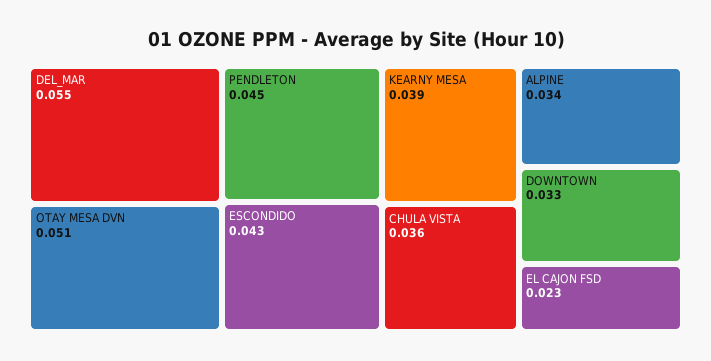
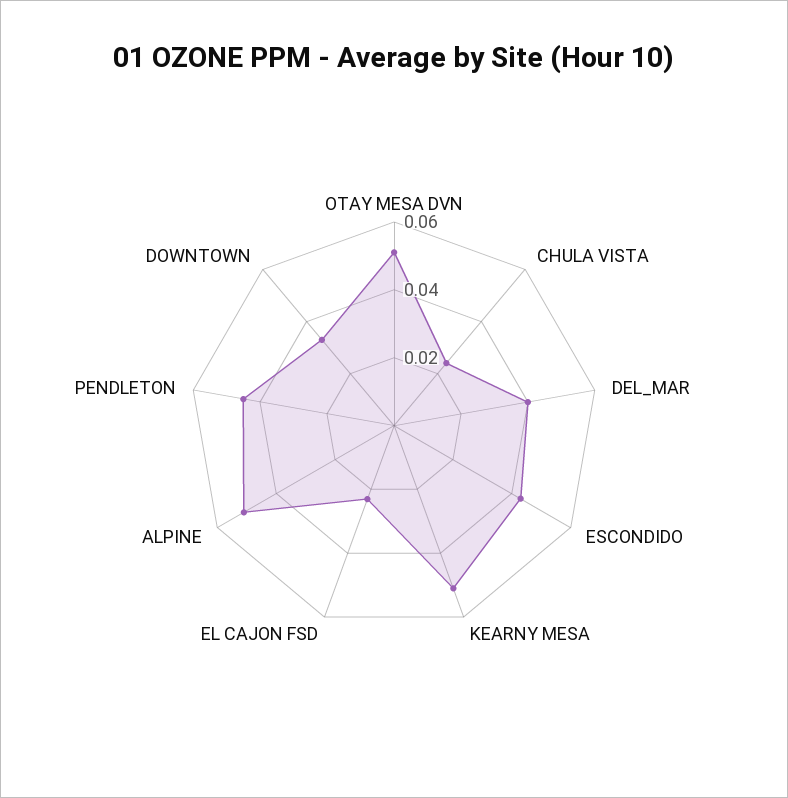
DEL_MAR: 0.055 -> 0.04
KEARNY MESA: 0.039 -> 0.05
CHULA VISTA: 0.036 -> 0.025
ALPINE: 0.034 -> 0.05

